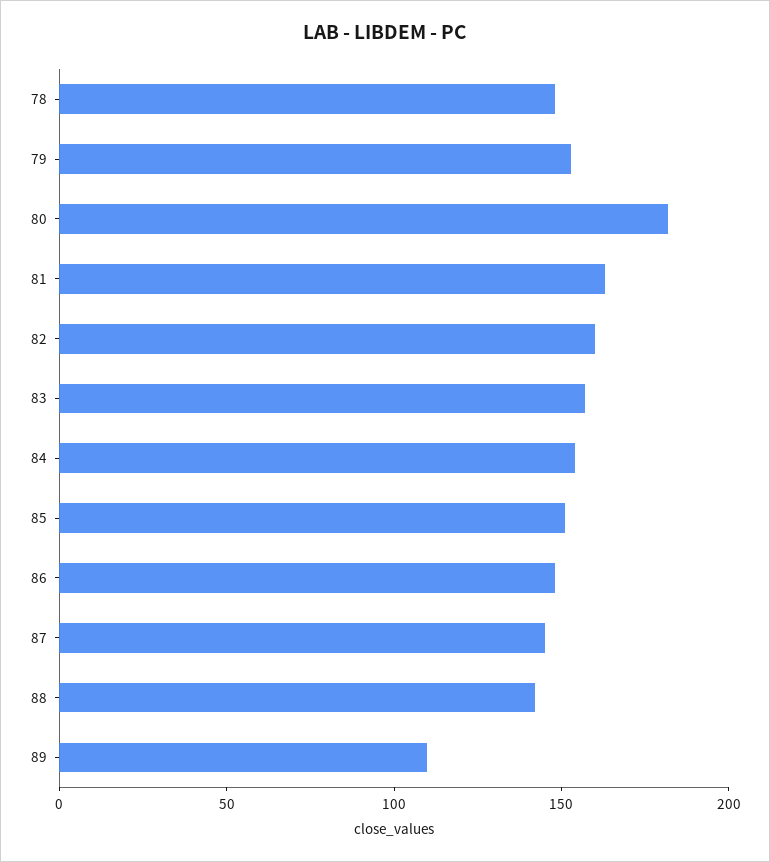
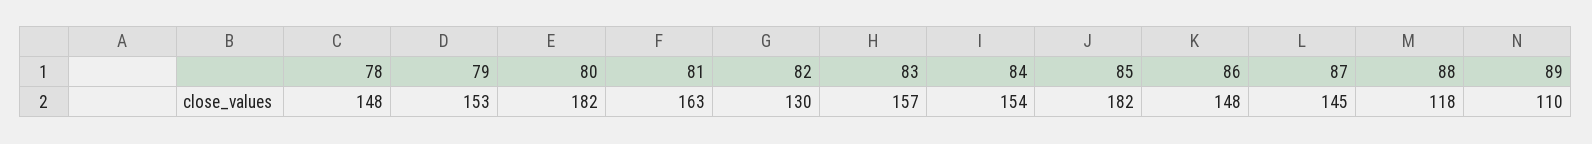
82: 160 -> 130
85: 150 -> 182
88: 140 -> 118

